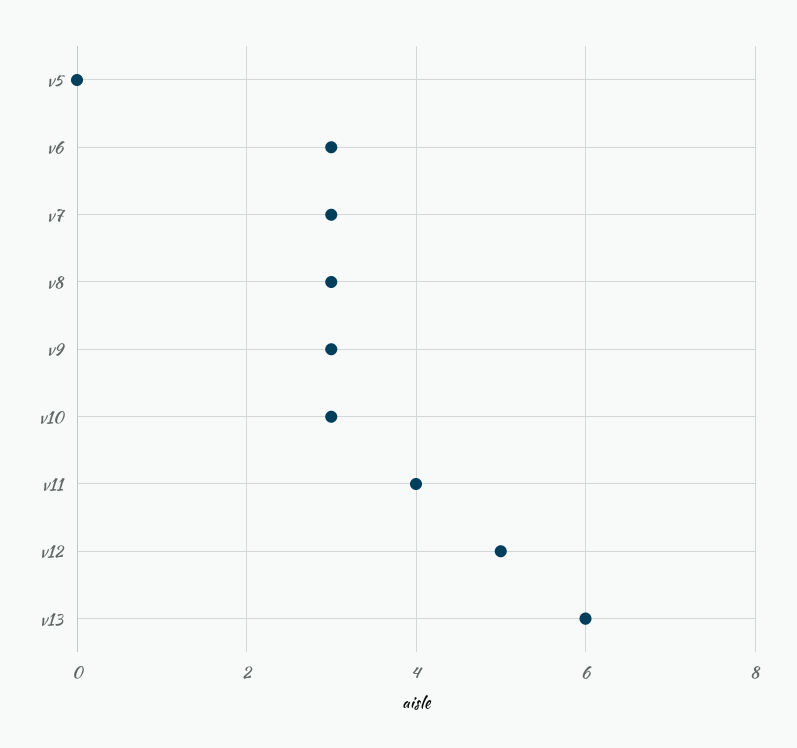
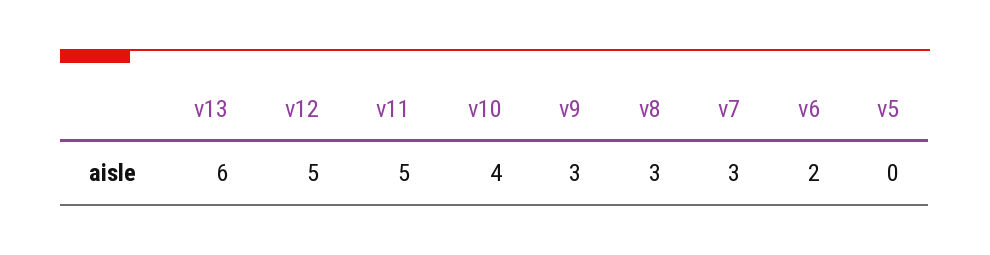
v6: 3 -> 2
v10: 3 -> 4
v11: 4 -> 5

